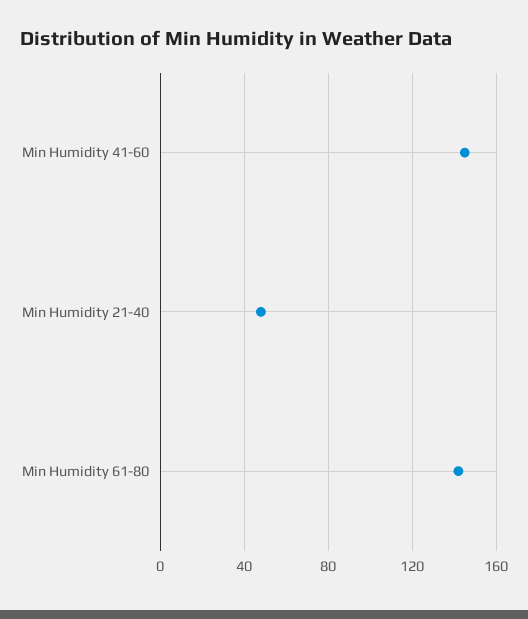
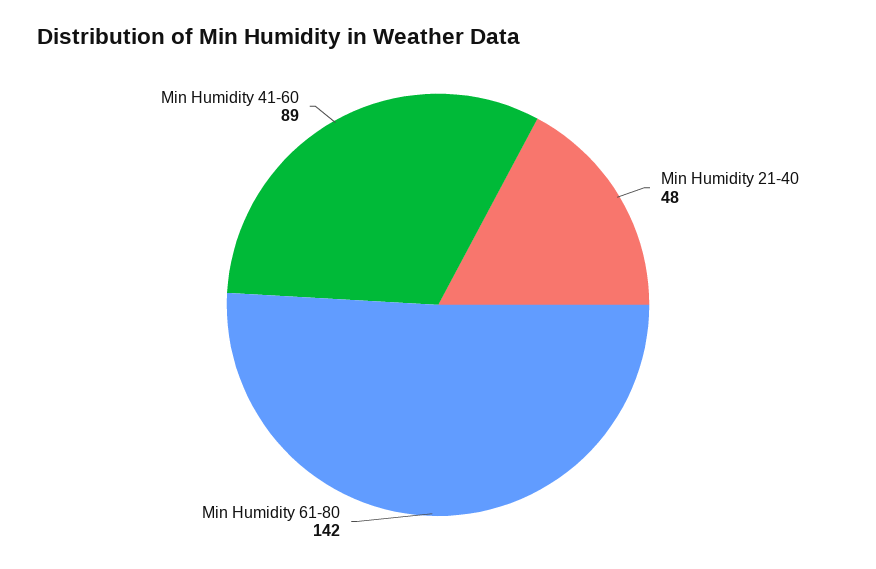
Min Humidity 41-60: 145 -> 89

